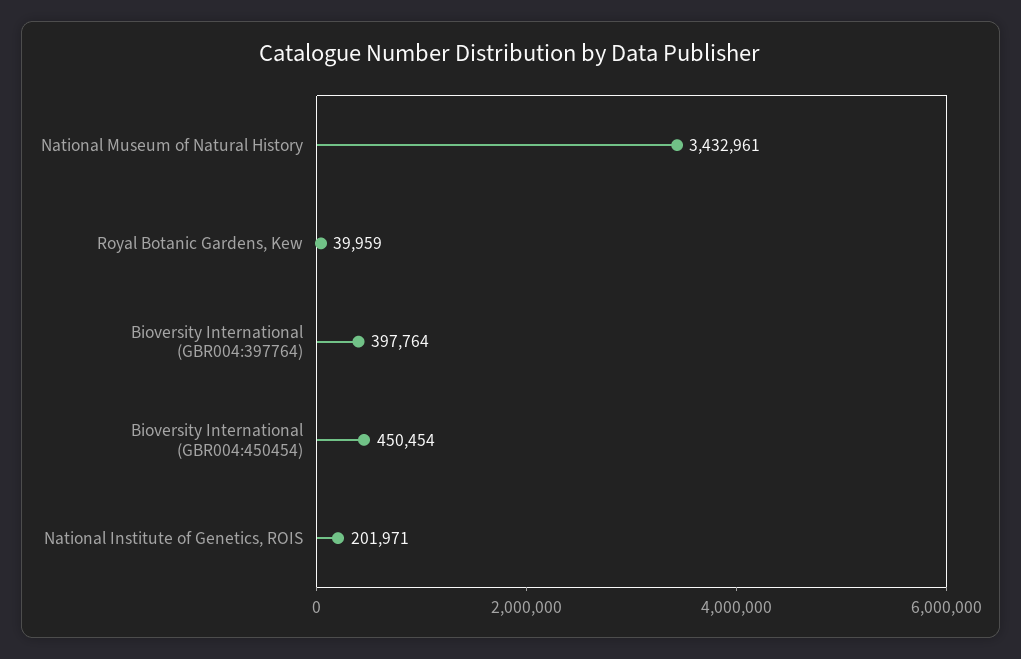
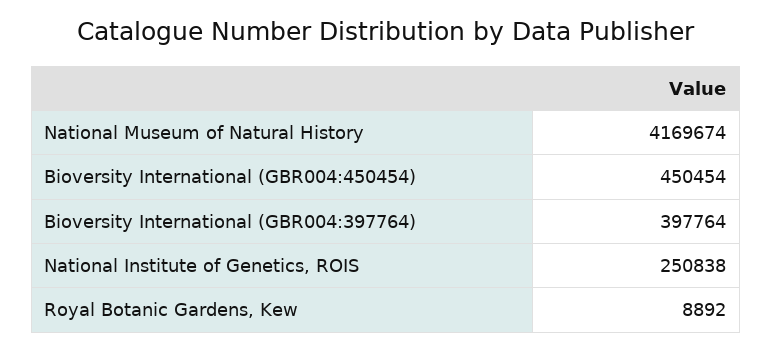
National Museum of Natural History: 3432961 -> 4169674
Royal Botanic Gardens, Kew: 39959 -> 8892
National Institute of Genetics, ROIS: 201971 -> 250838

